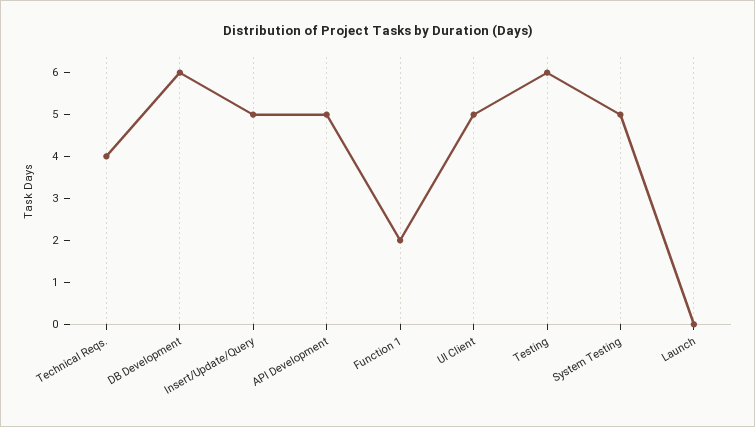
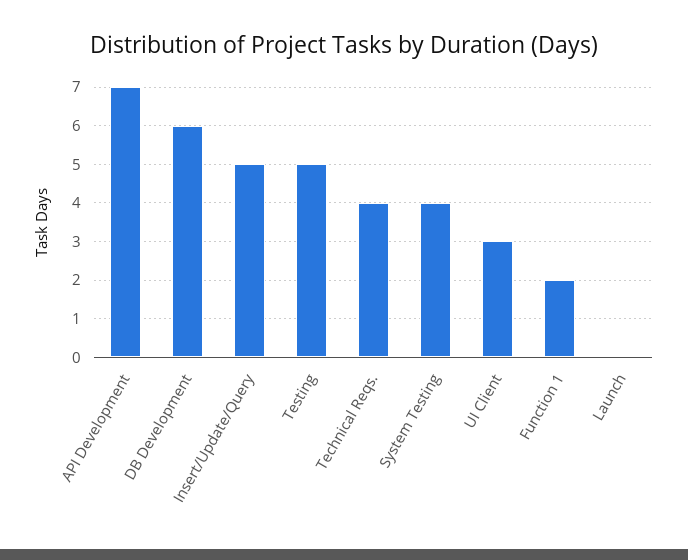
API Development: 5 -> 7
UI Client: 5 -> 3
Testing: 6 -> 5
System Testing: 5 -> 4

